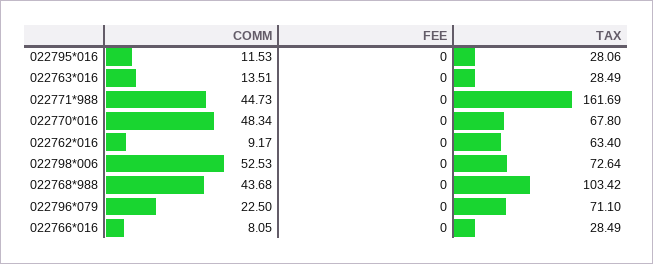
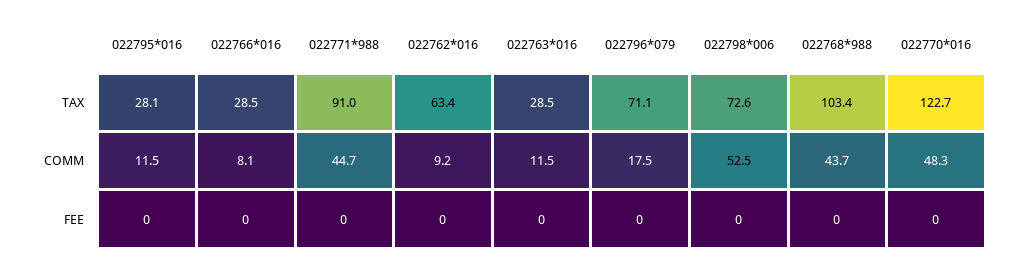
COMM, 022763*016: 13.51 -> 11.5
TAX, 022771*988: 161.69 -> 91
TAX, 022770*016: 67.8 -> 122.7
COMM, 022796*079: 22.5 -> 17.5

